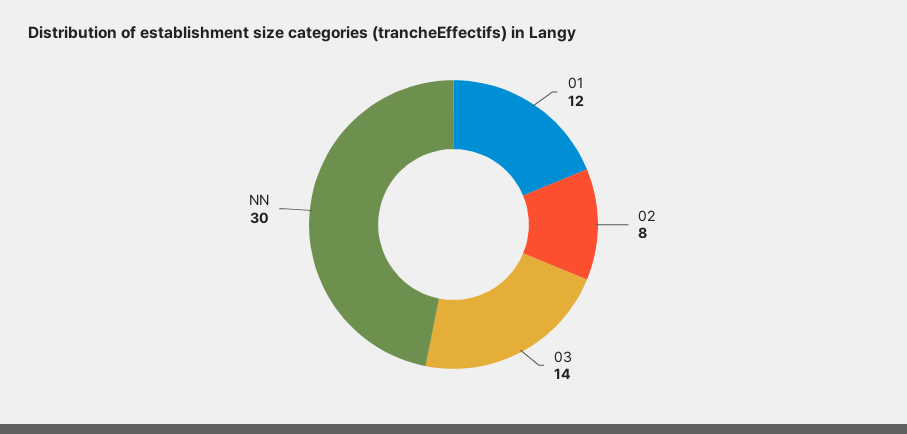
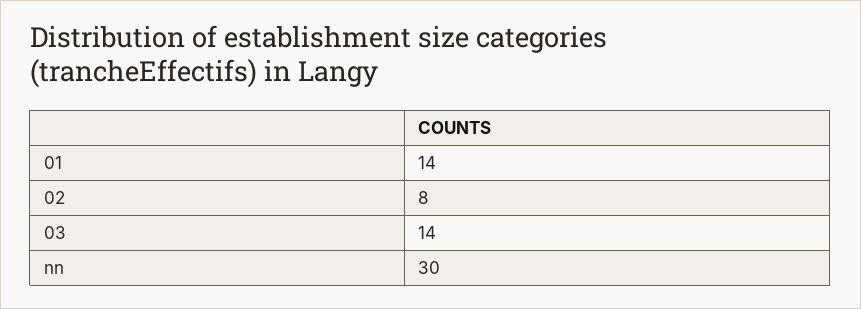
01: 12 -> 14

